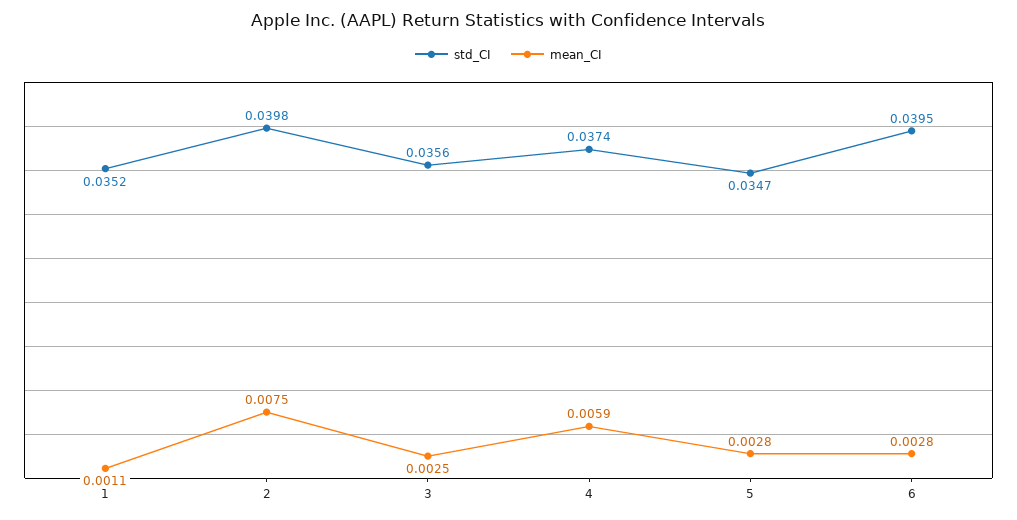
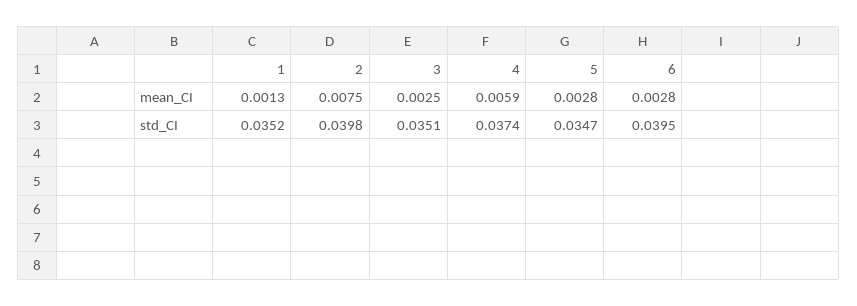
mean_CI, 1: 0.0011 -> 0.0013
std_CI, 3: 0.0356 -> 0.0351

